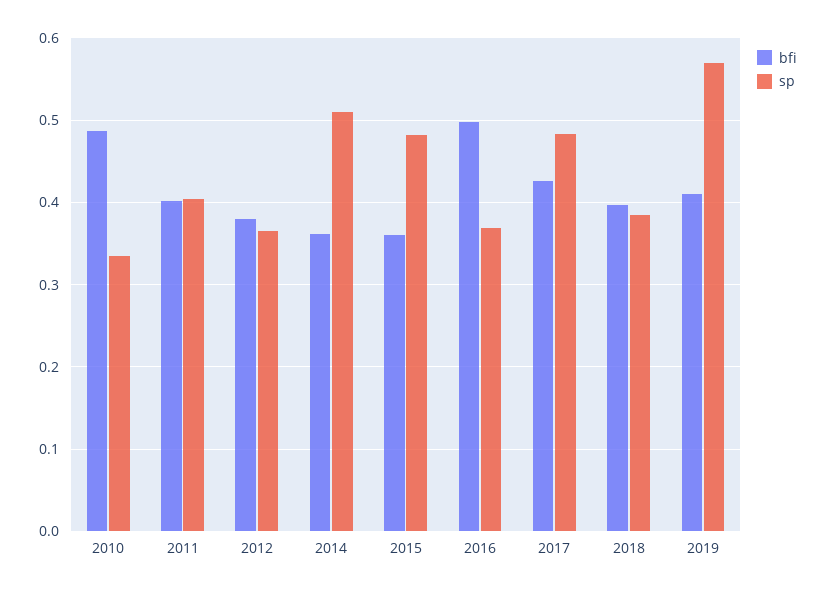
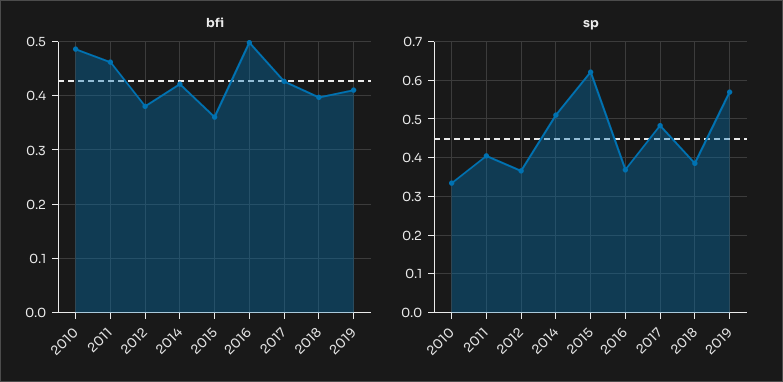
bfi, 2011: 0.4 -> 0.46
bfi, 2014: 0.36 -> 0.42
sp, 2015: 0.48 -> 0.62

